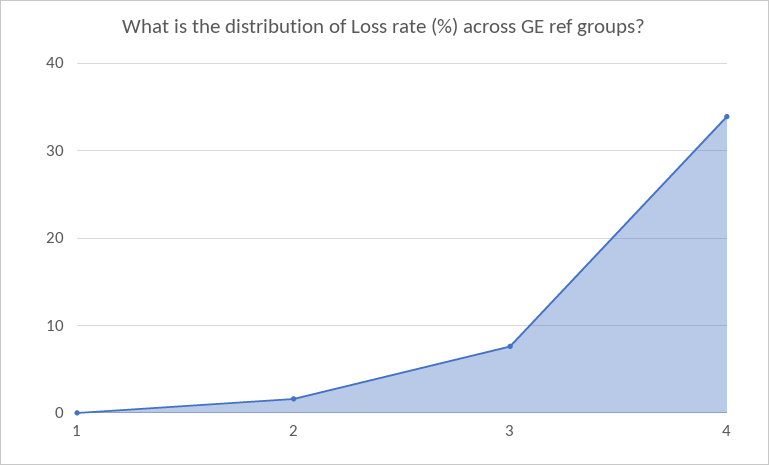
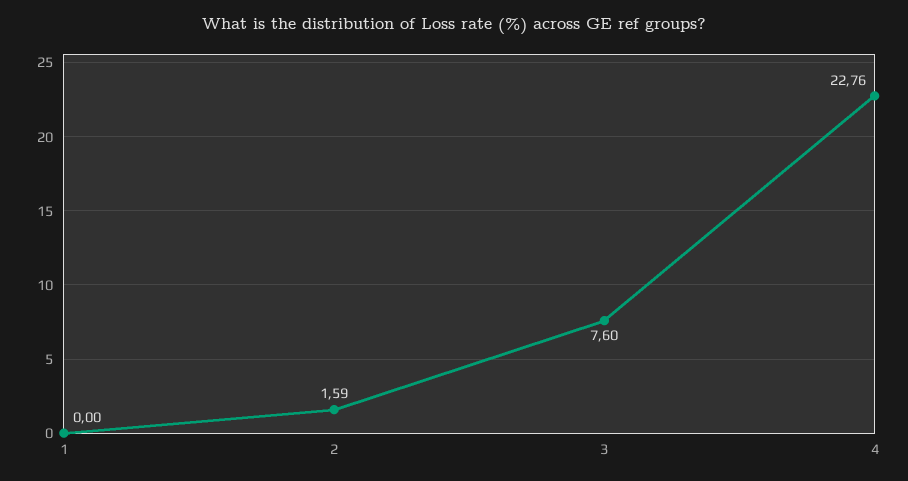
4: 34 -> 22.76

